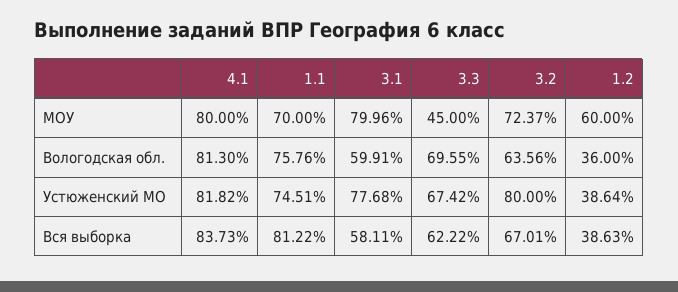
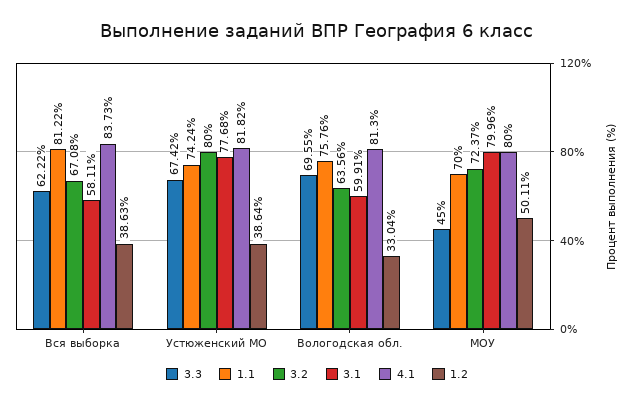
1.2, МОУ: 60 -> 50.11
1.2, Вологодская обл.: 36 -> 33.04
1.1, Устюженский МО: 74.51 -> 74.24
3.2, Вся выборка: 67.01 -> 67.08

